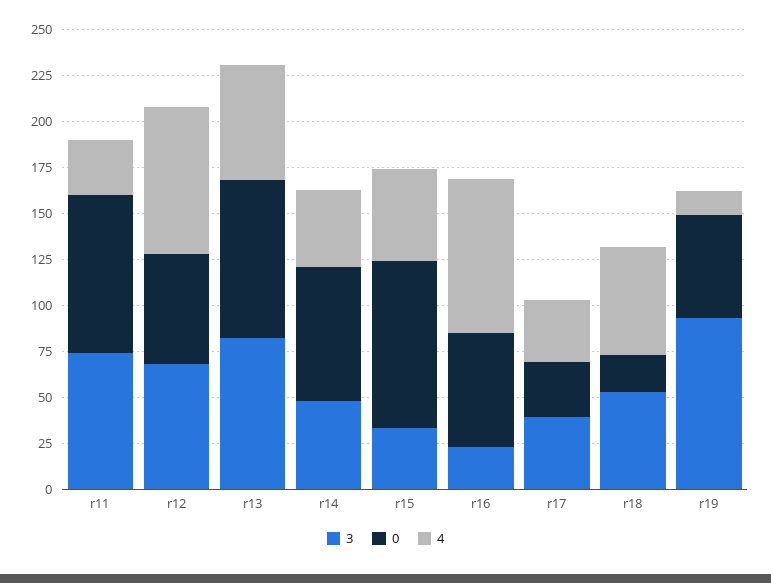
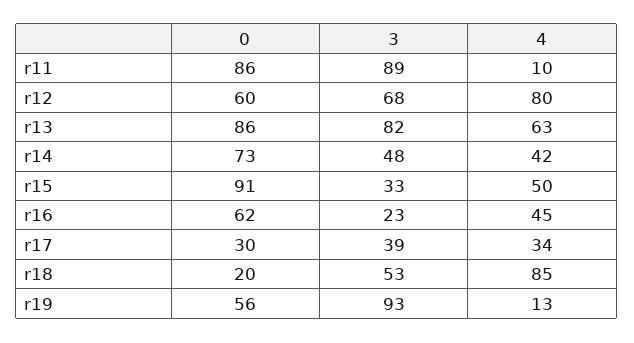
3, r11: 75 -> 89
4, r11: 30 -> 10
4, r16: 85 -> 45
4, r18: 60 -> 85

